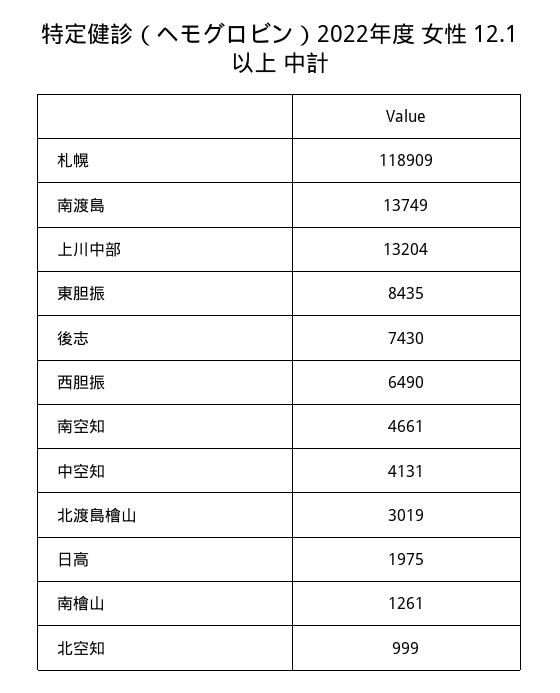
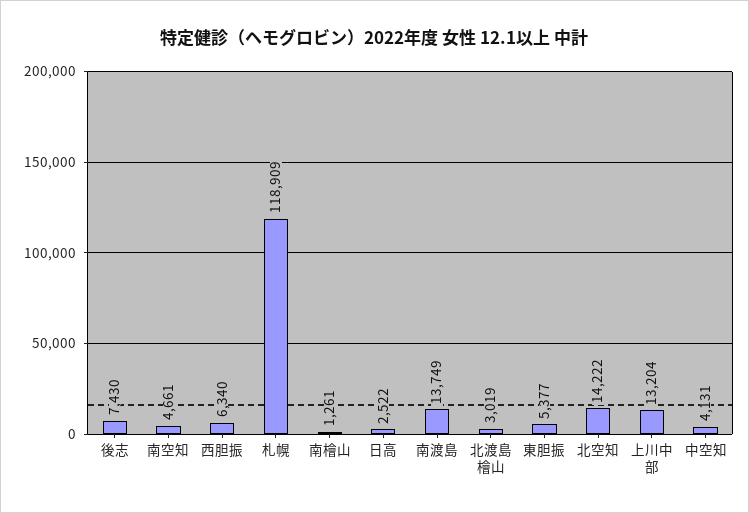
東胆振: 8435 -> 5377
西胆振: 6490 -> 6340
日高: 1975 -> 2522
北空知: 999 -> 14222

